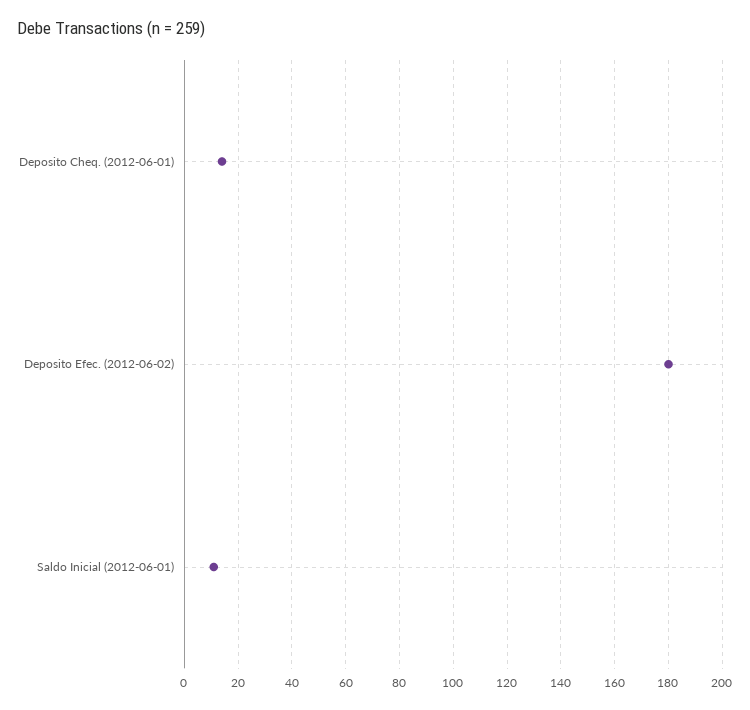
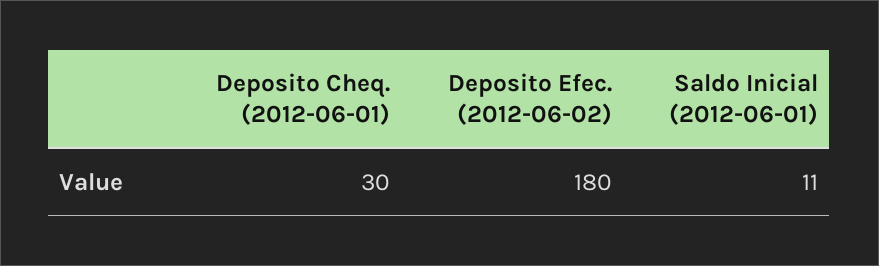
Deposito Cheq. (2012-06-01): 15 -> 30

